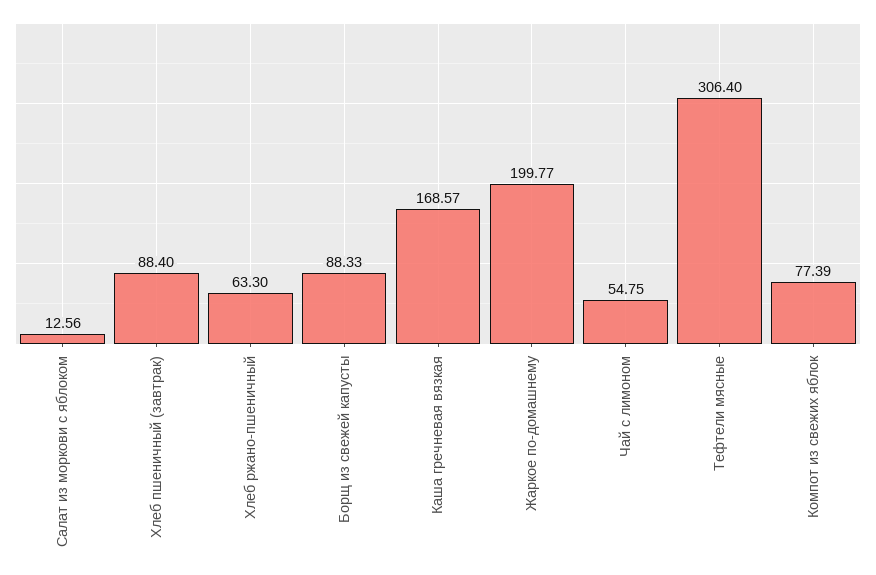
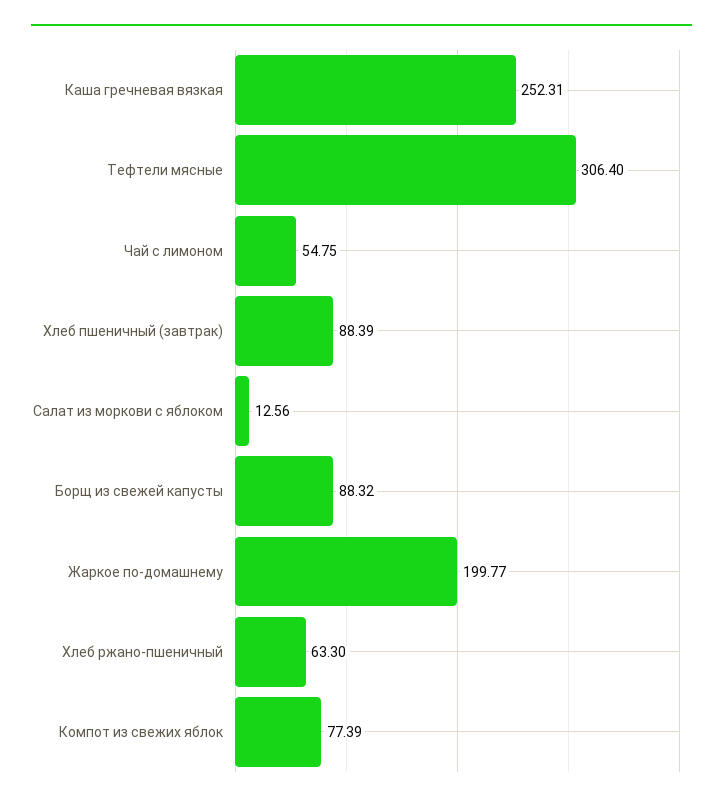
Хлеб пшеничный (завтрак): 88.4 -> 88.39
Борщ из свежей капусты: 88.33 -> 88.32
Каша гречневая вязкая: 168.57 -> 252.31

